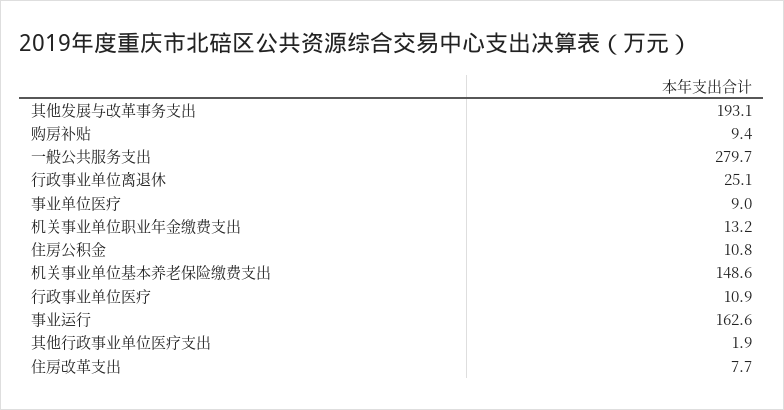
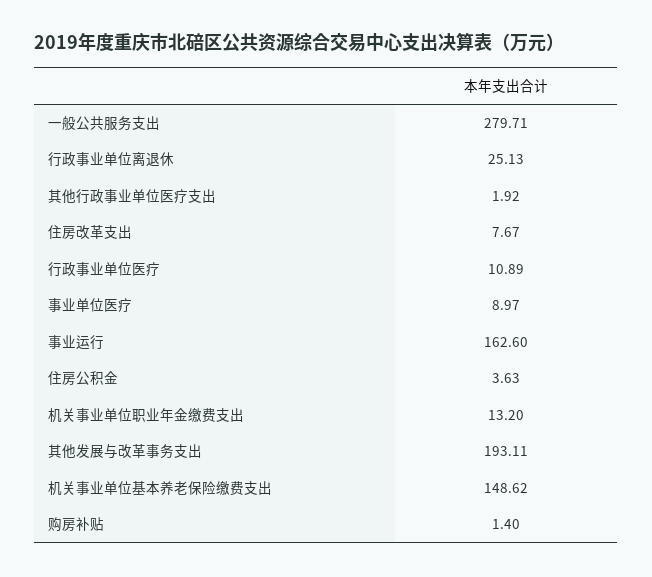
购房补贴: 9.4 -> 1.4
住房公积金: 10.8 -> 3.63

